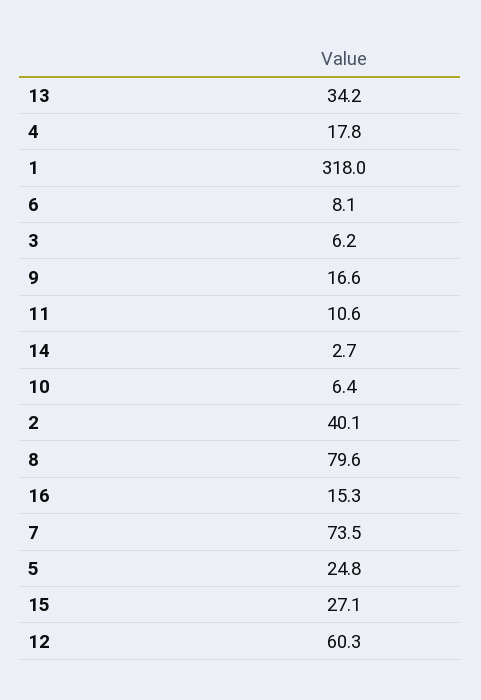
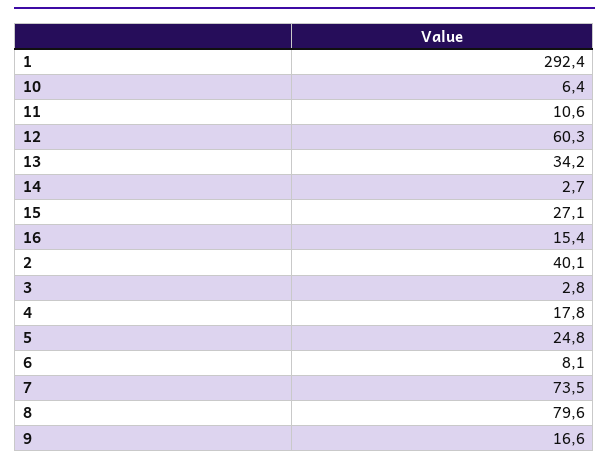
1: 318 -> 292.4
3: 6.2 -> 2.8
16: 15.3 -> 15.4

